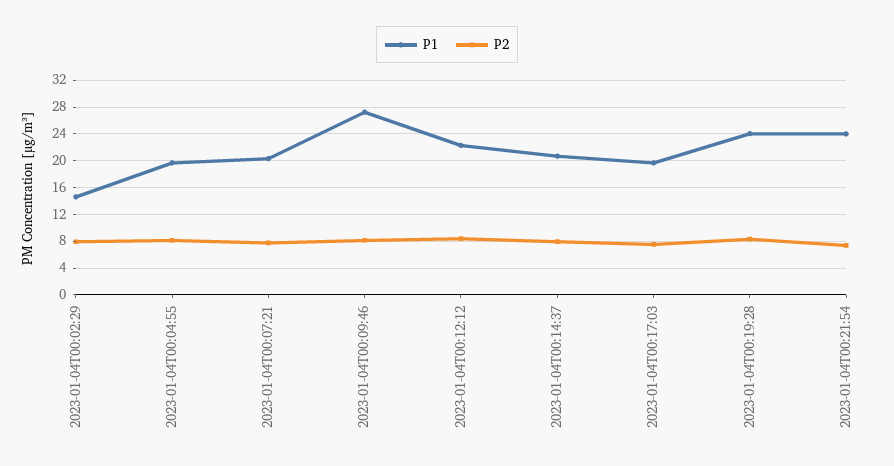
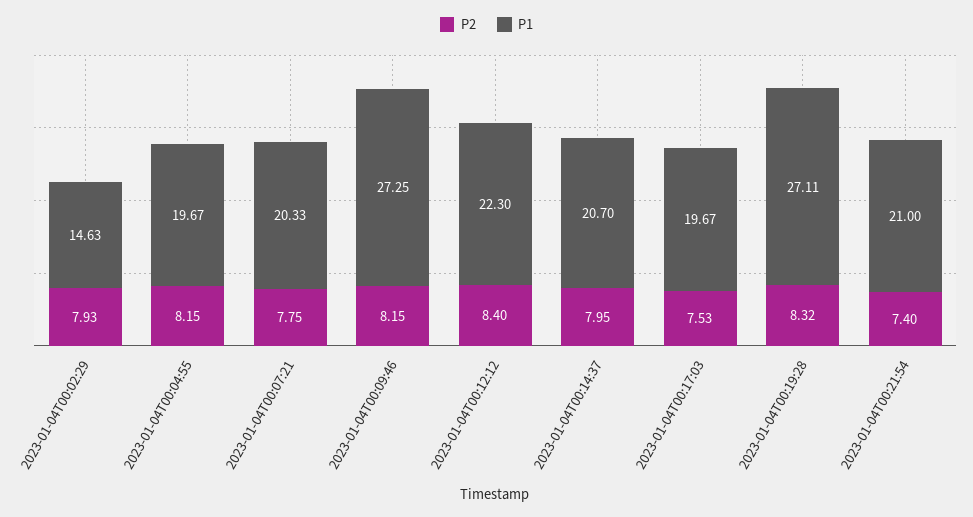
P1, 2023-01-04T00:19:28: 24 -> 27.11
P1, 2023-01-04T00:21:54: 24 -> 21

